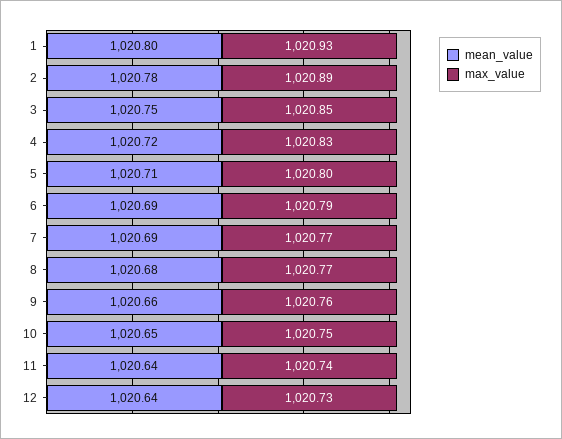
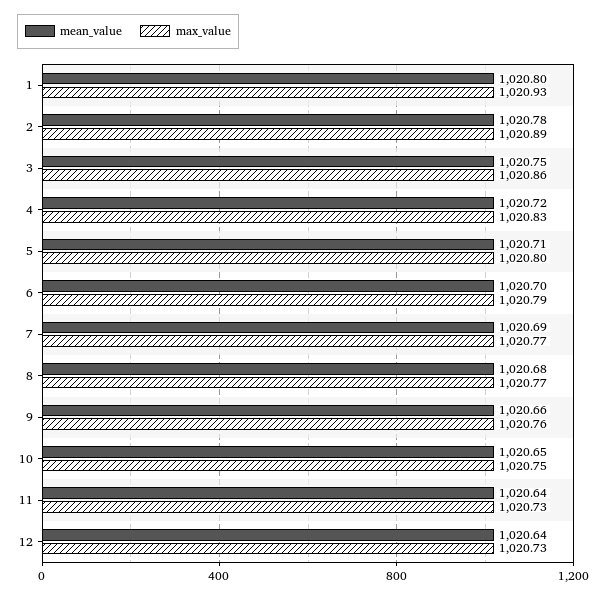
max_value, 3: 1020.85 -> 1020.86
mean_value, 6: 1020.69 -> 1020.7
max_value, 11: 1020.74 -> 1020.73

